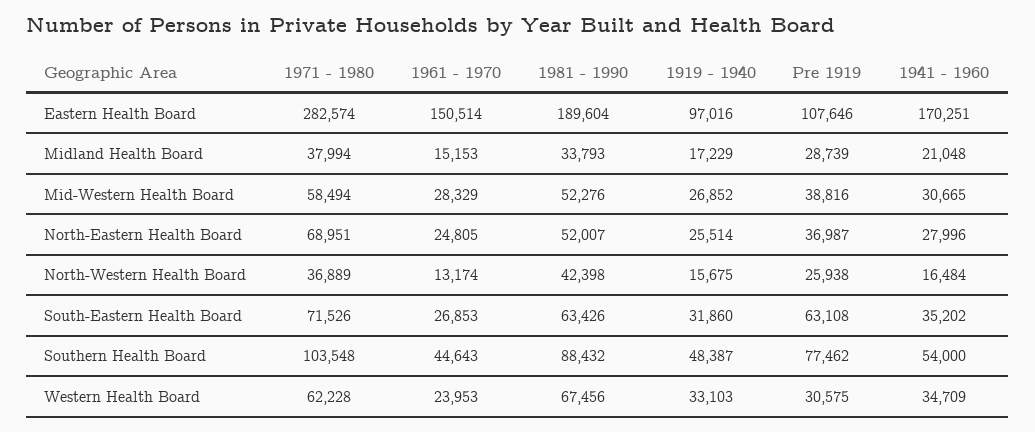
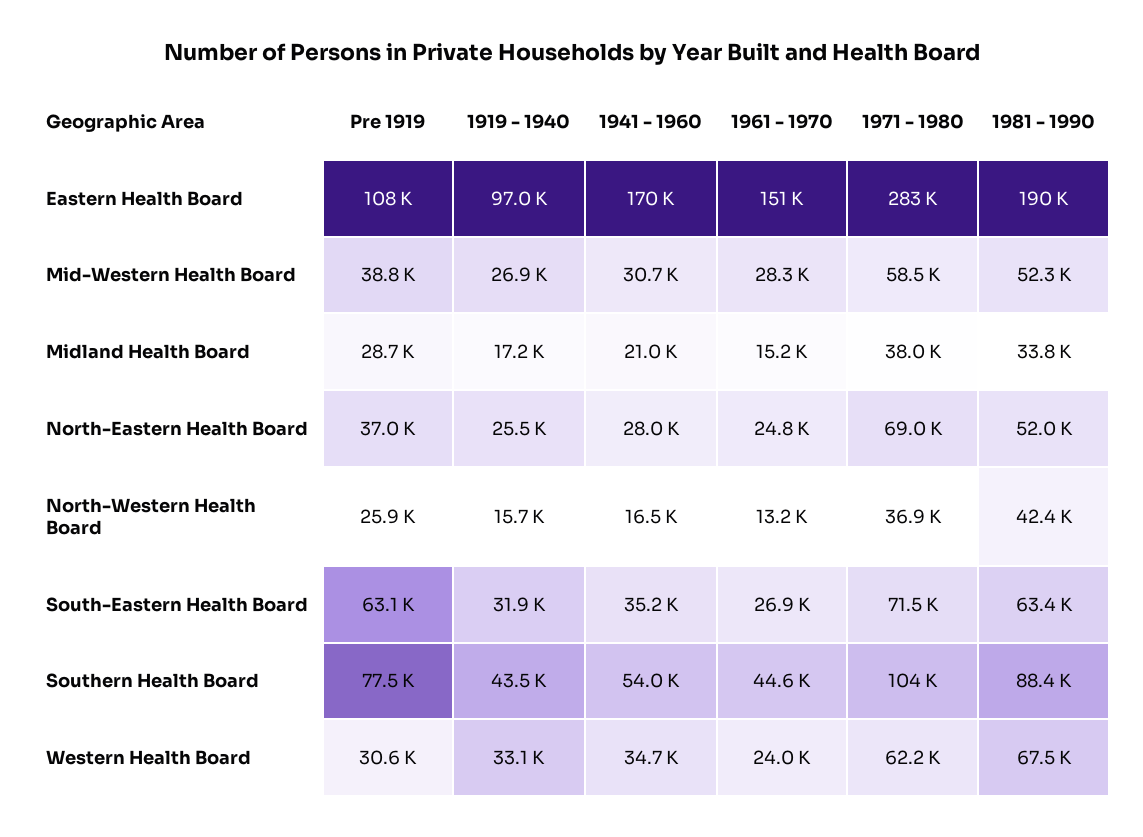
1919 - 1940, Southern Health Board: 48387 -> 43500

